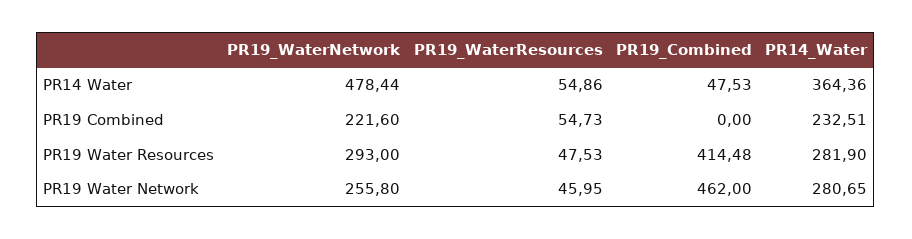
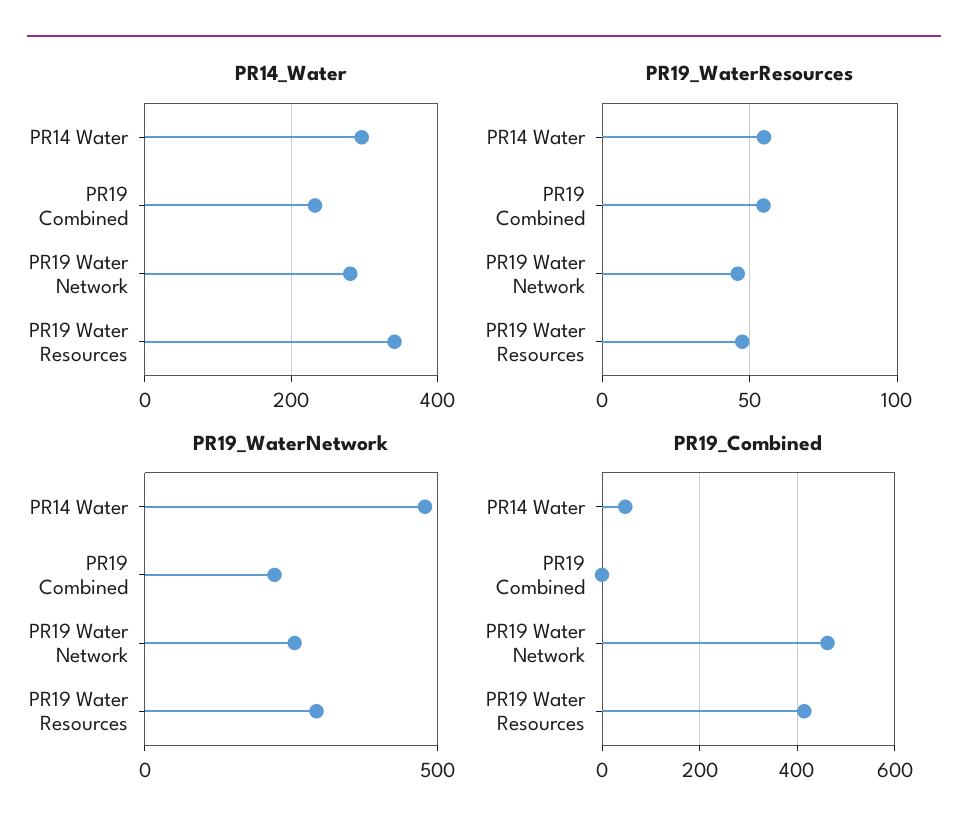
PR14_Water, PR14 Water: 364.36 -> 300
PR14_Water, PR19 Water Resources: 281.9 -> 340

